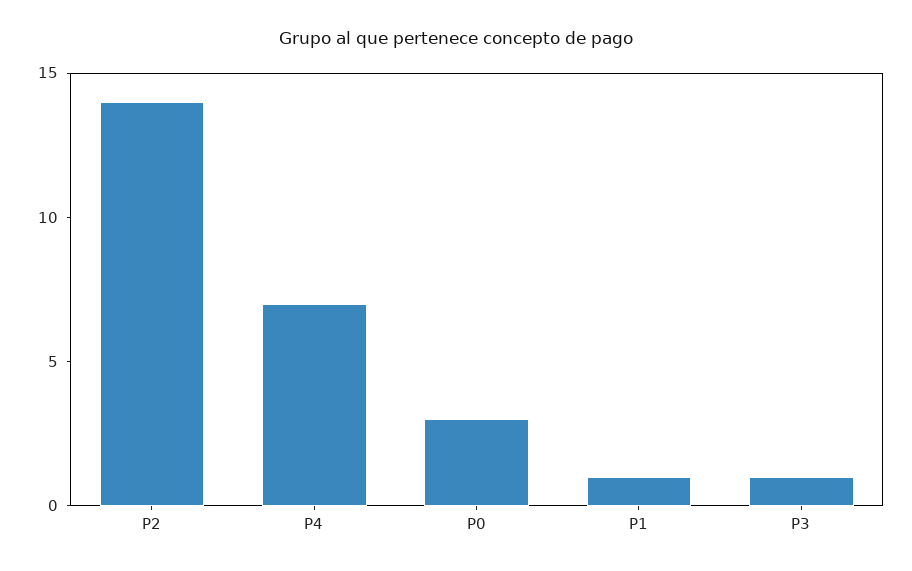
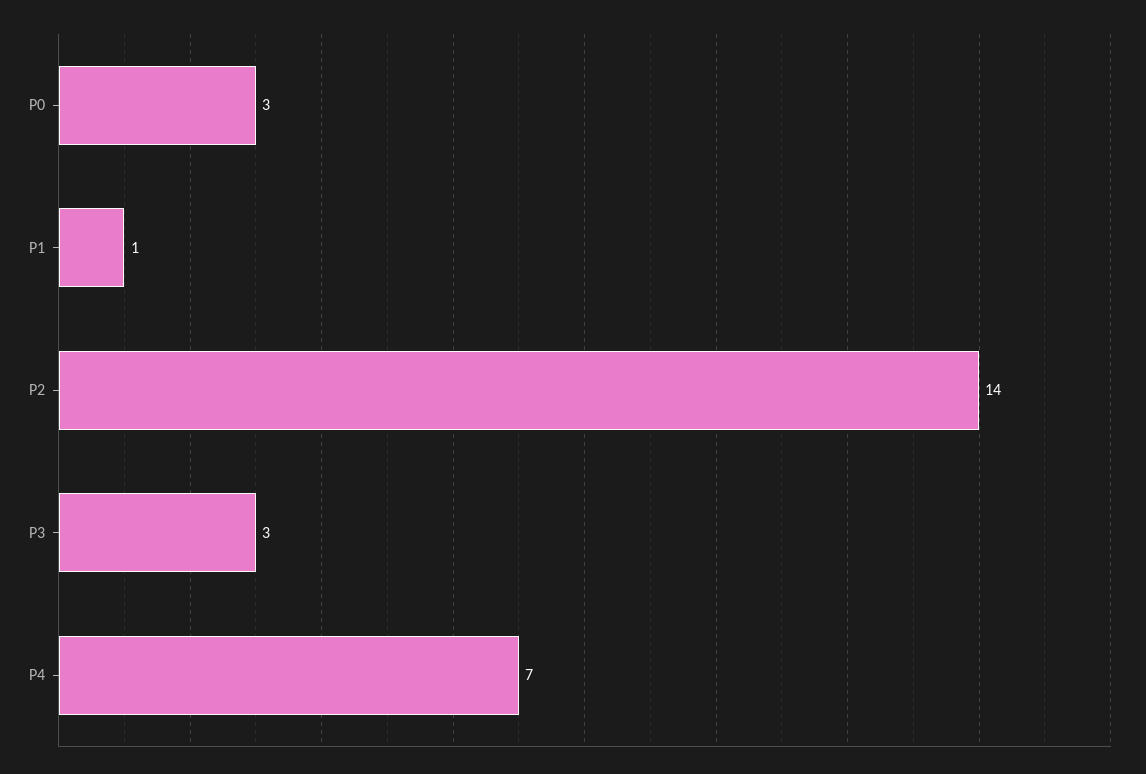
P3: 1 -> 3

